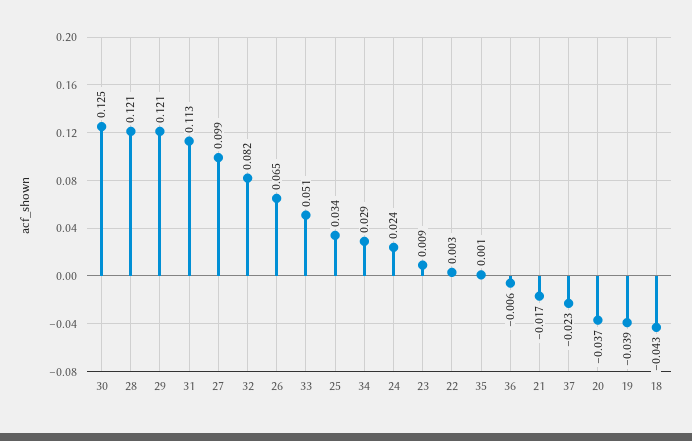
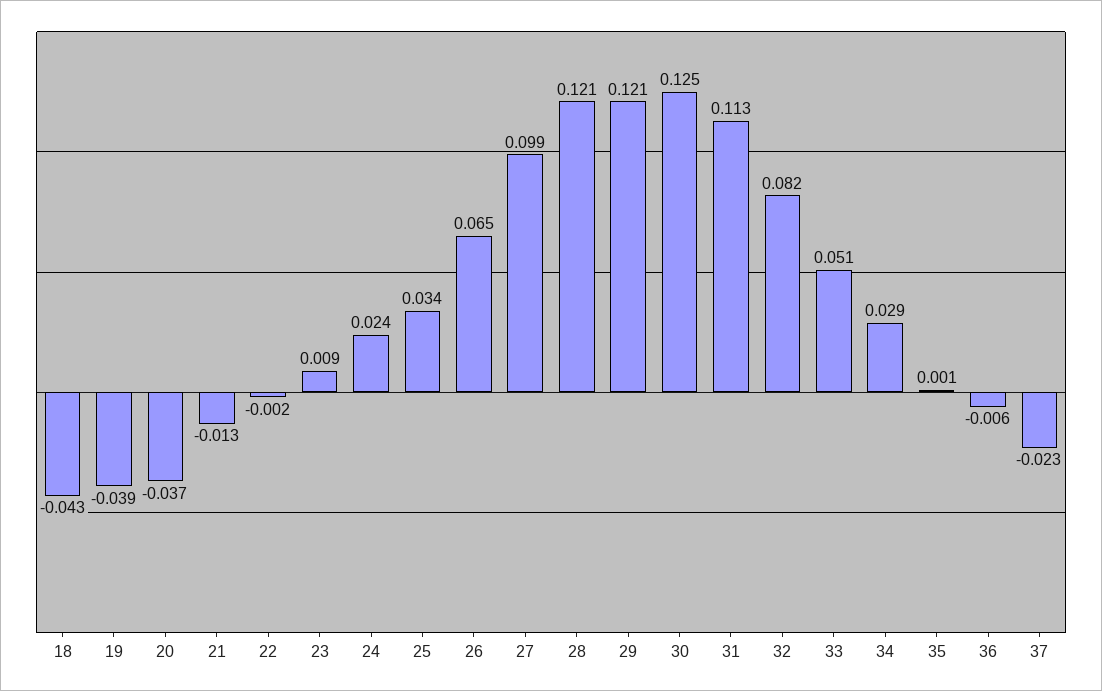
22: 0.003 -> -0.002
21: -0.017 -> -0.013

